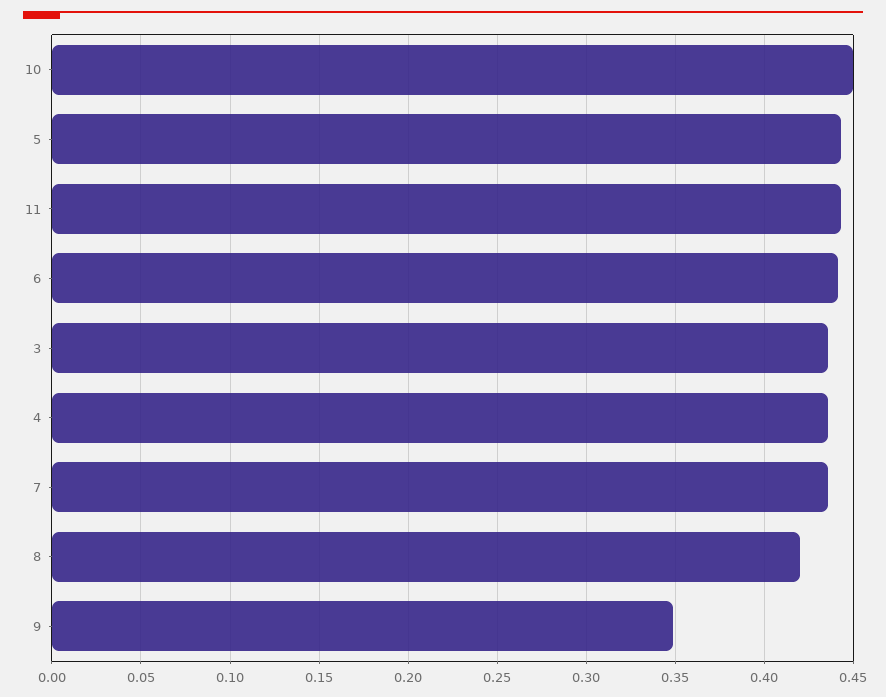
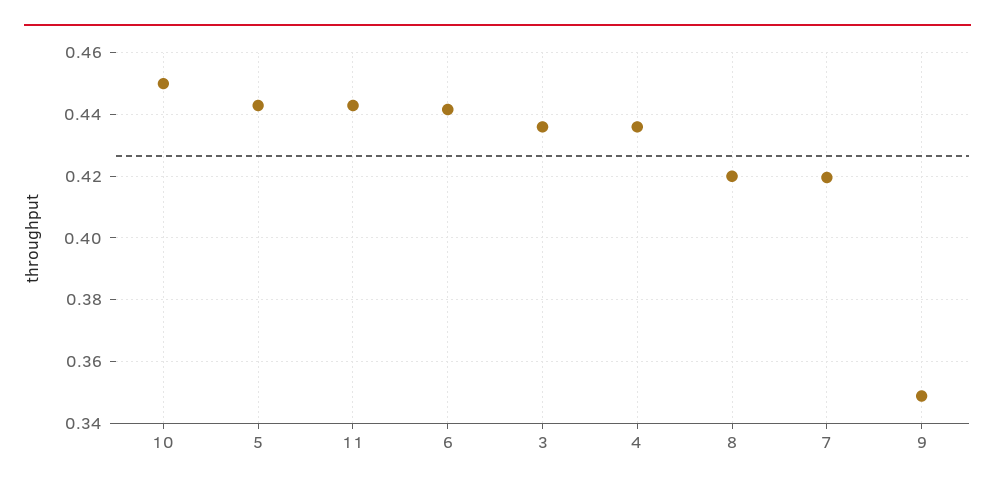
7: 0.435 -> 0.42

